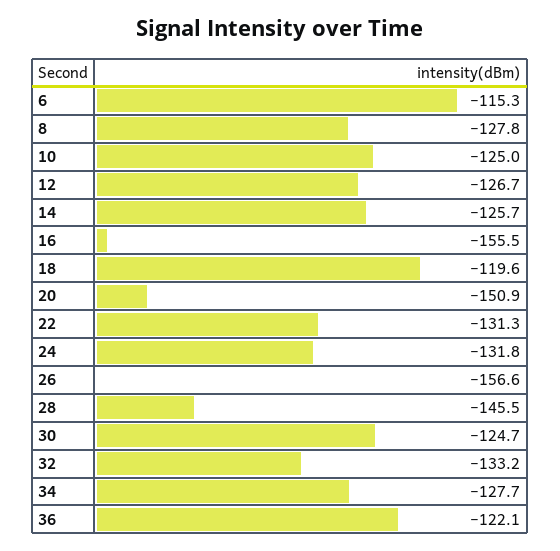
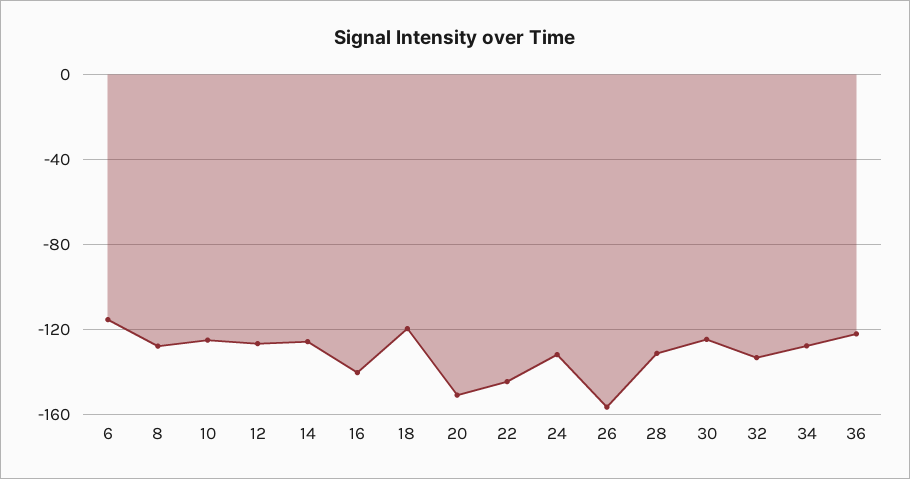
16: -155.5 -> -140
22: -131.3 -> -145
28: -145.5 -> -130

